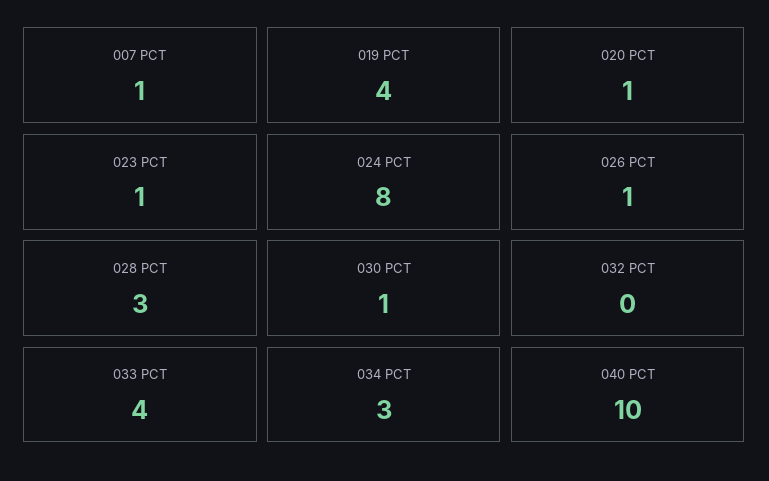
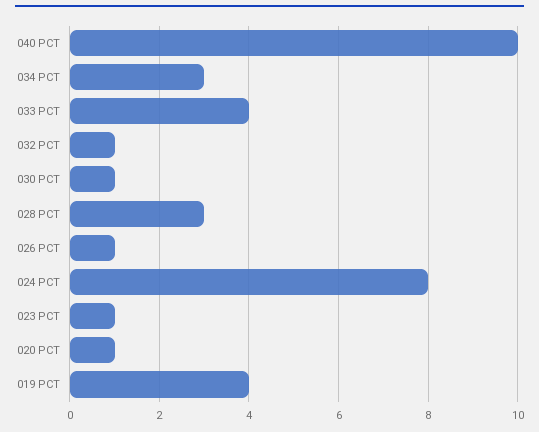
007 PCT: 1 -> none
032 PCT: 0 -> 1

